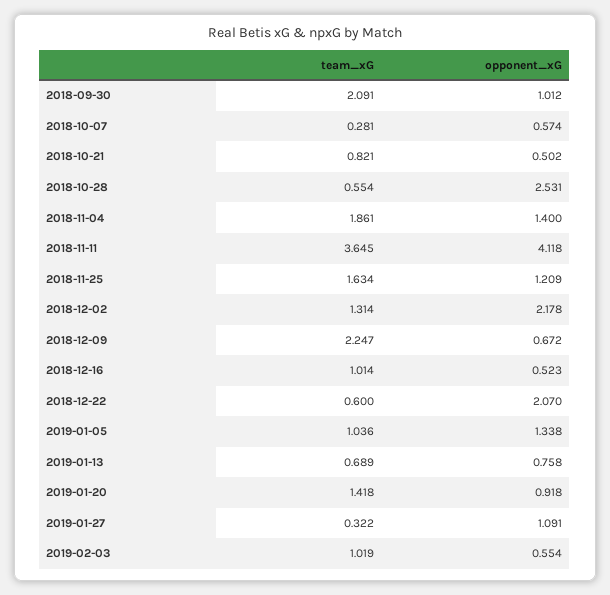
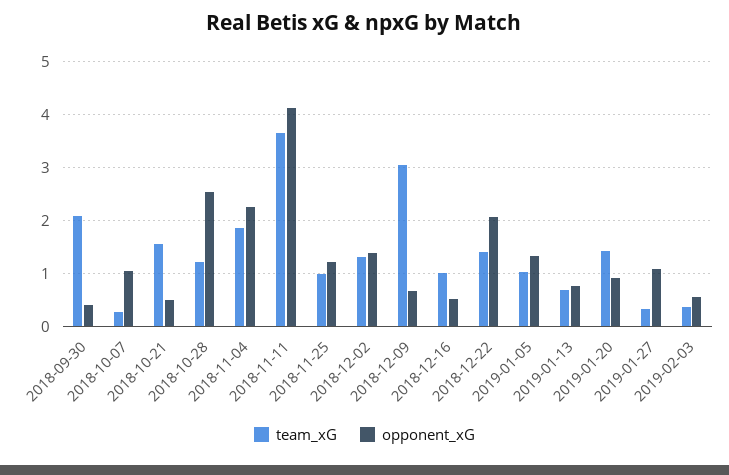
opponent_xG, 2018-09-30: 1.012 -> 0.4
opponent_xG, 2018-10-07: 0.574 -> 1
team_xG, 2018-10-21: 0.821 -> 1.6
team_xG, 2018-10-28: 0.554 -> 1.2
opponent_xG, 2018-11-04: 1.4 -> 2.2
team_xG, 2018-11-25: 1.634 -> 1
opponent_xG, 2018-12-02: 2.178 -> 1.4
team_xG, 2018-12-09: 2.247 -> 3
team_xG, 2018-12-22: 0.6 -> 1.4
team_xG, 2019-02-03: 1.019 -> 0.4

